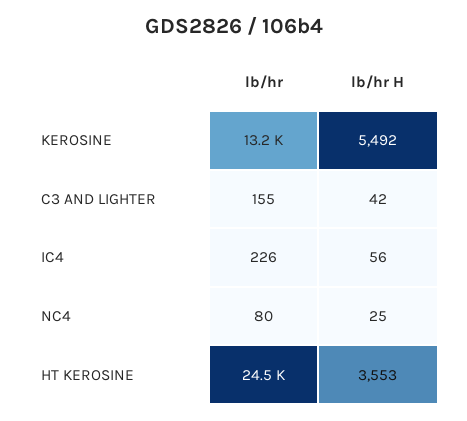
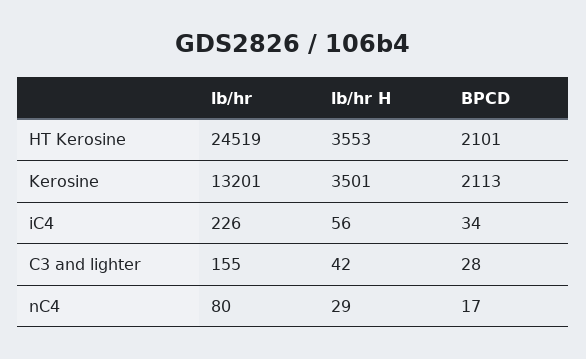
lb/hr H, KEROSINE: 5492 -> 3501
lb/hr H, NC4: 25 -> 29
BPCD, HT KEROSINE: none -> 2101
BPCD, KEROSINE: none -> 2113
BPCD, IC4: none -> 34
BPCD, C3 AND LIGHTER: none -> 28
BPCD, NC4: none -> 17

